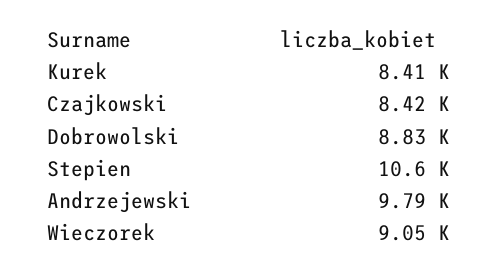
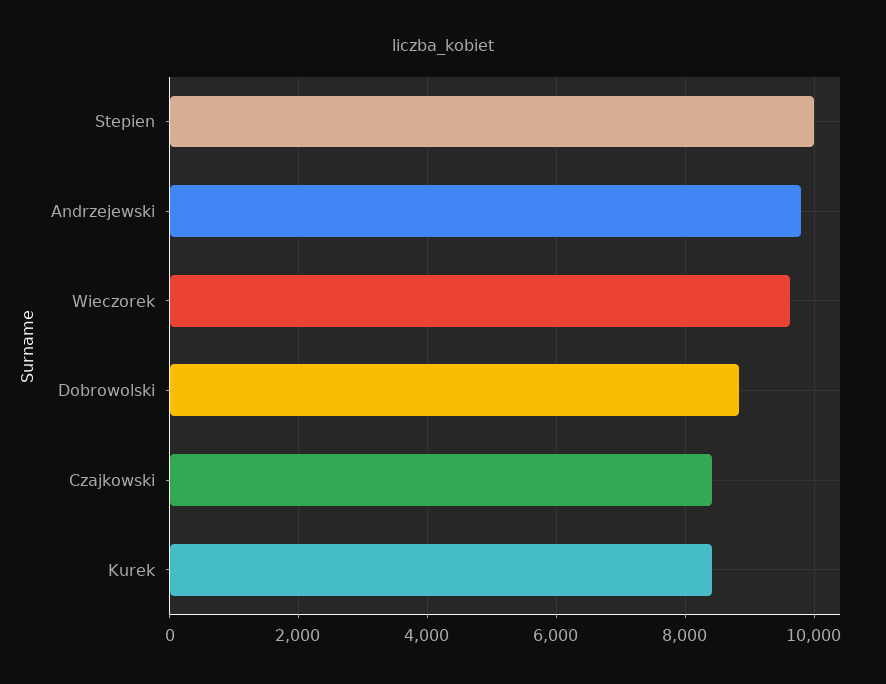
Stepien: 10600 -> 10000
Wieczorek: 9050 -> 9600

